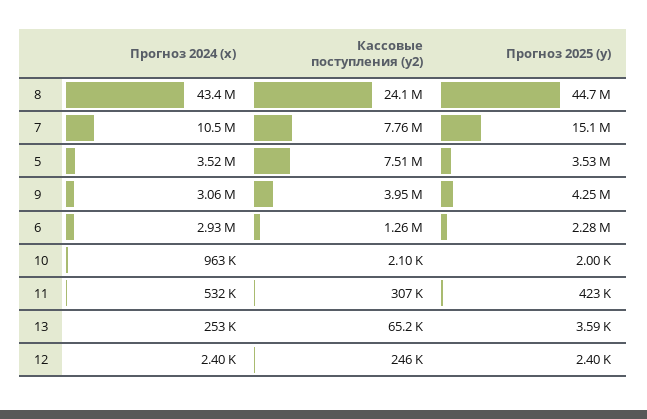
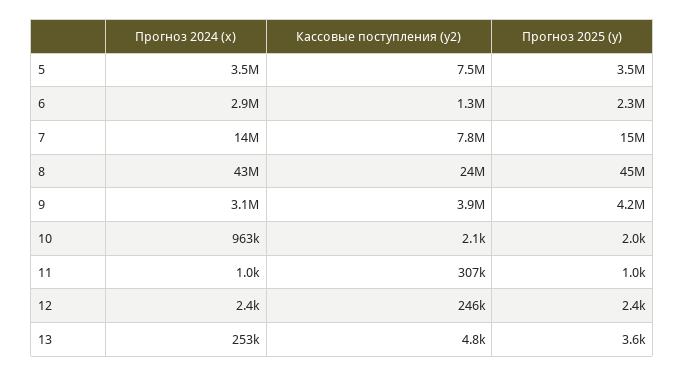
Прогноз 2024 (x), 7: 10500000 -> 14000000
Прогноз 2024 (x), 11: 532000 -> 1000
Прогноз 2025 (y), 11: 423000 -> 1000
Кассовые поступления (y2), 13: 65200 -> 4800

